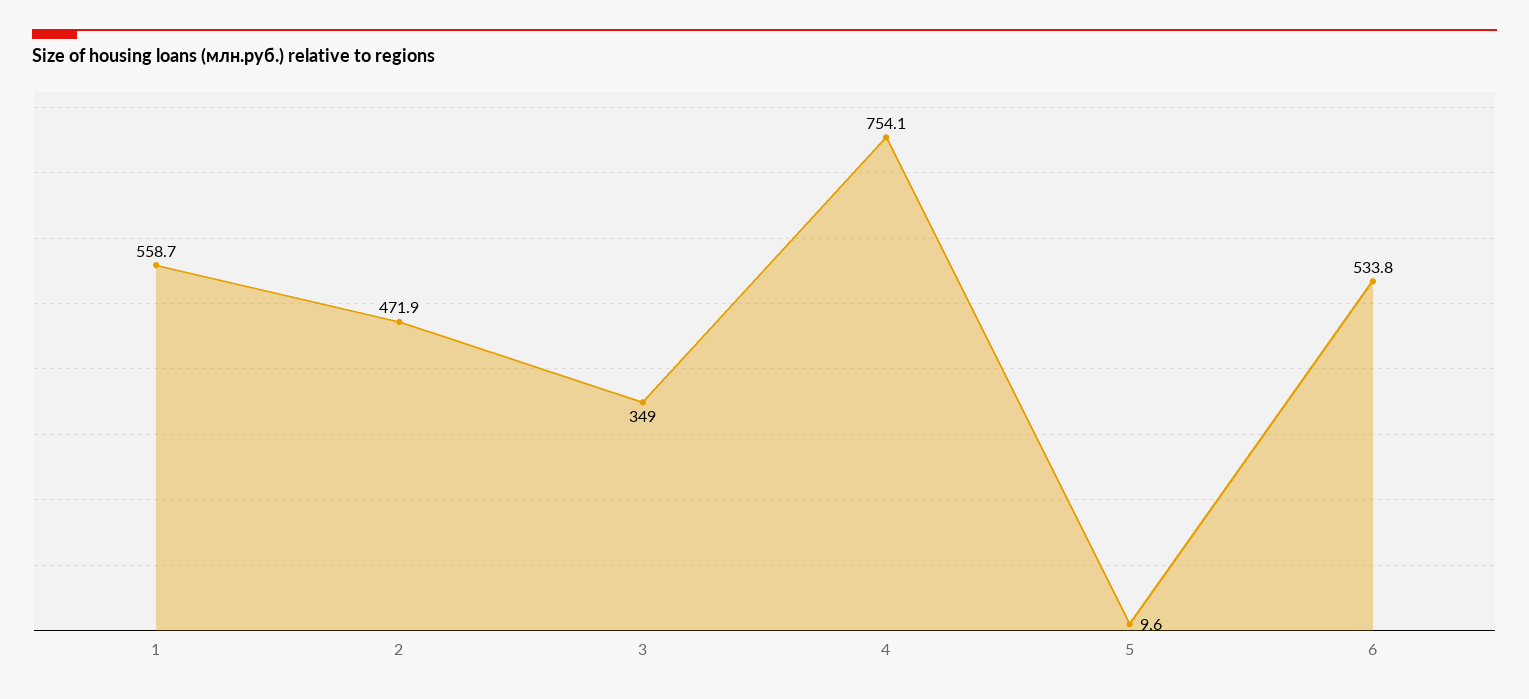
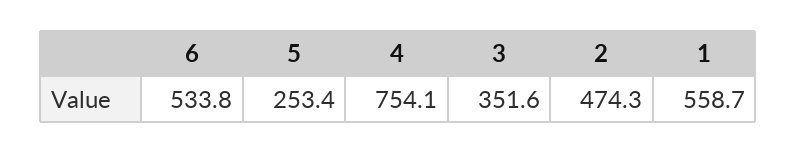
2: 471.9 -> 474.3
3: 349 -> 351.6
5: 9.6 -> 253.4

